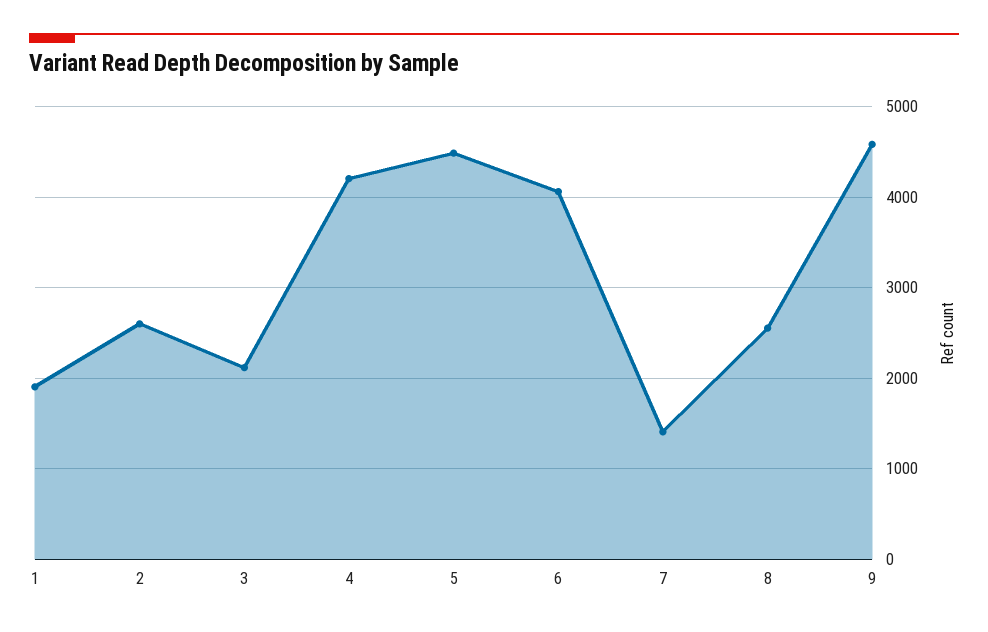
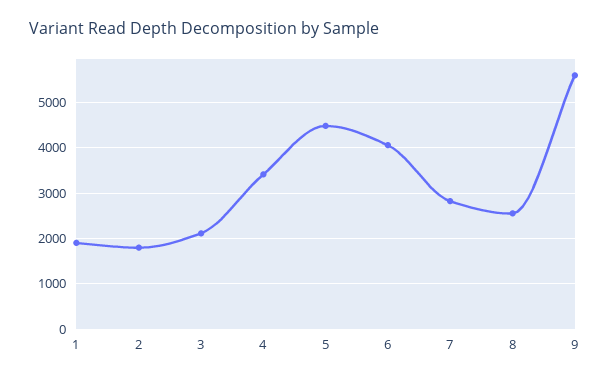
2: 2600 -> 1800
4: 4200 -> 3400
7: 1400 -> 2800
9: 4600 -> 5600

